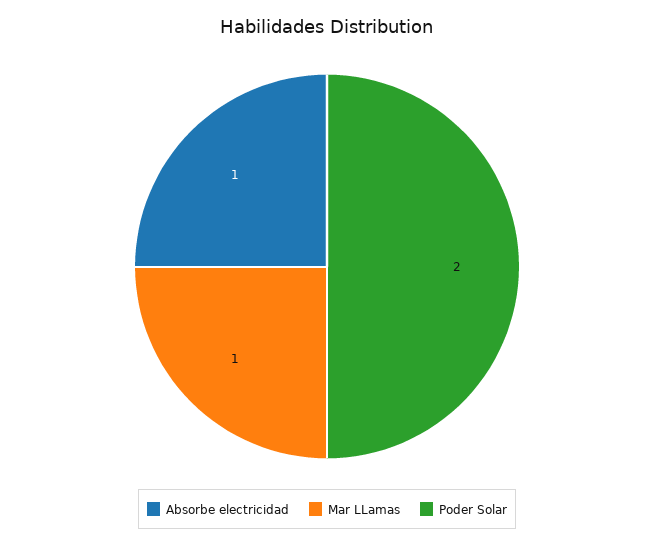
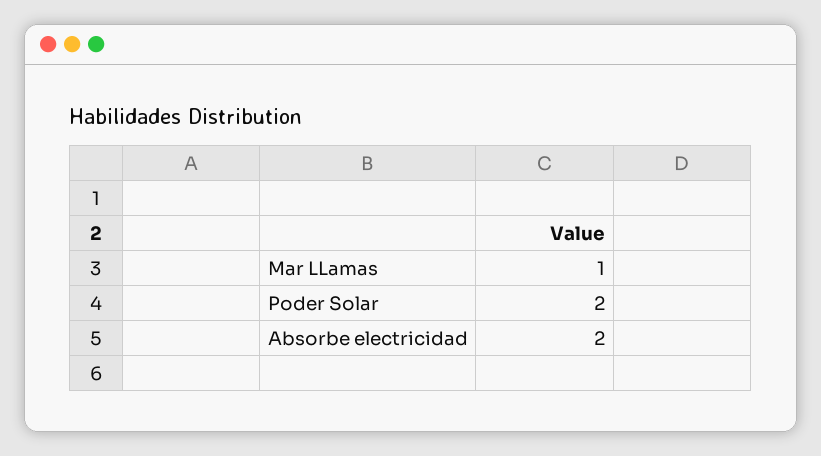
Absorbe electricidad: 1 -> 2

